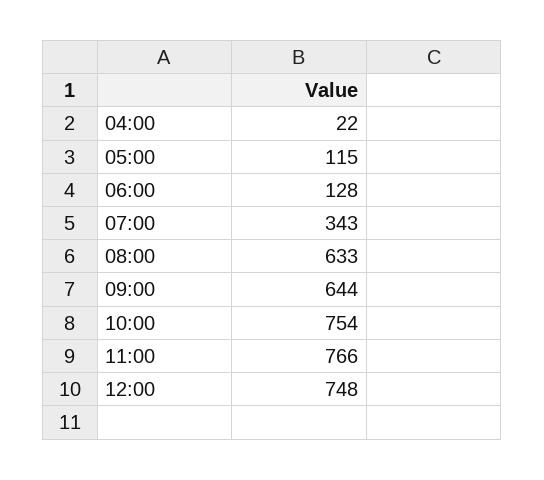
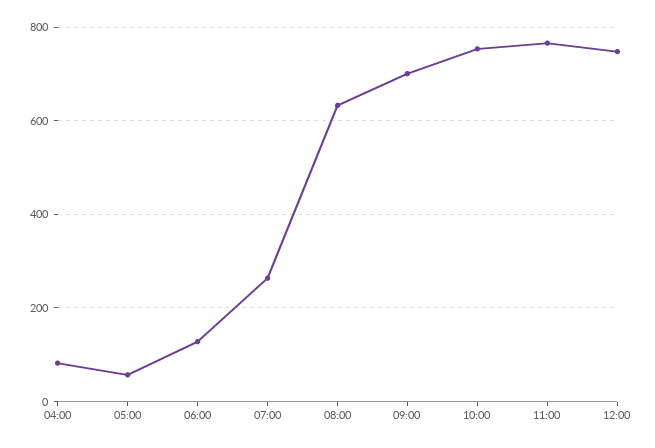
04:00: 22 -> 80
05:00: 115 -> 60
07:00: 343 -> 260
09:00: 644 -> 700

